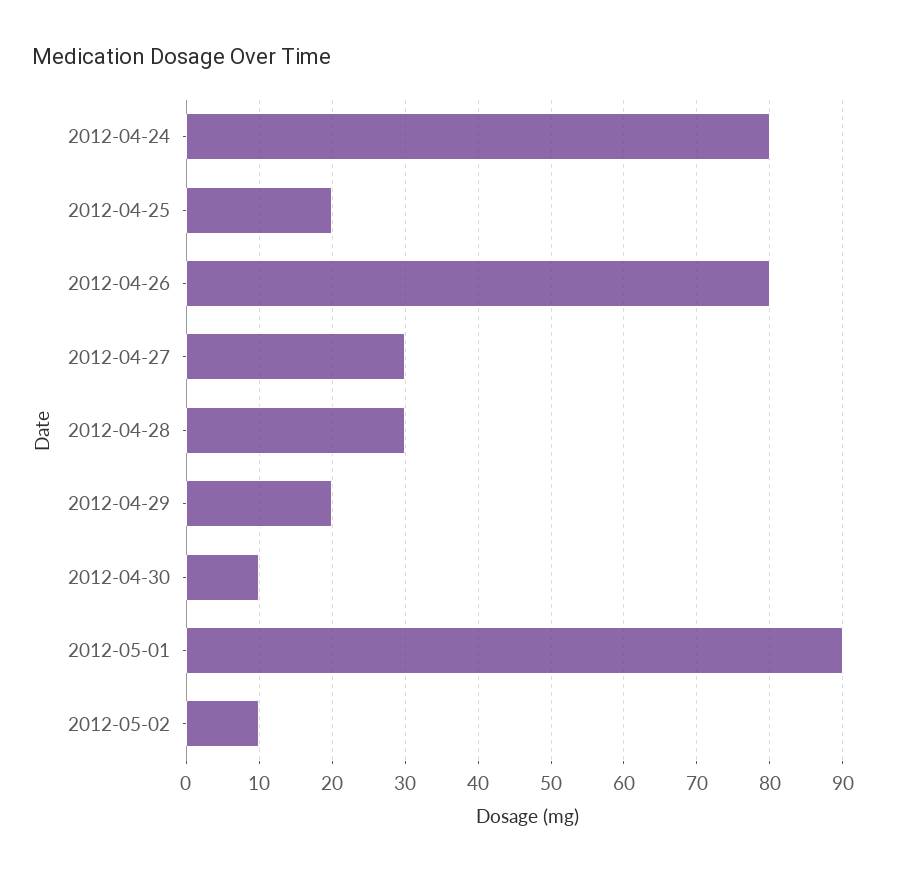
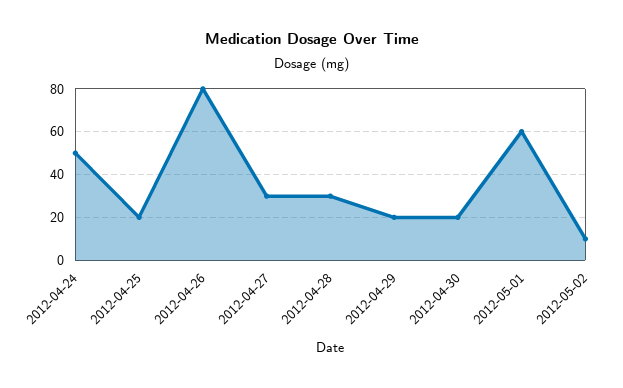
2012-04-24: 80 -> 50
2012-04-30: 10 -> 20
2012-05-01: 90 -> 60

